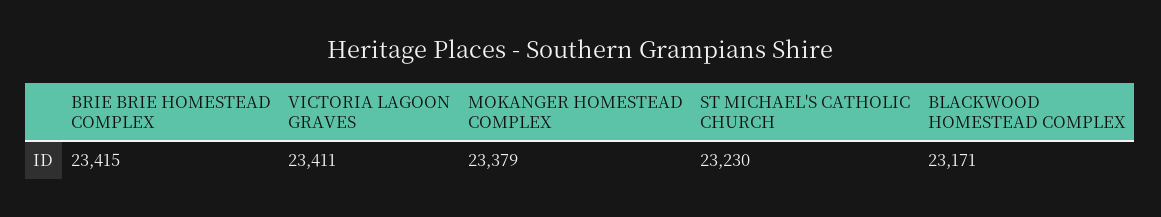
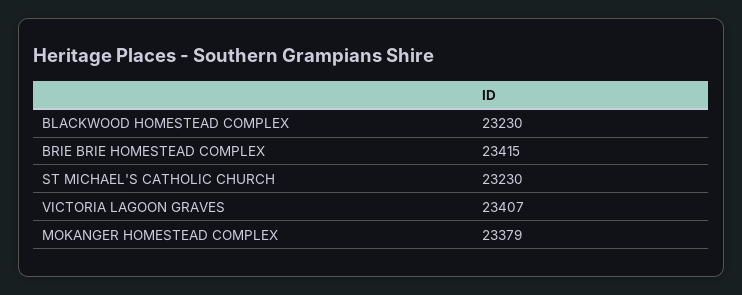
VICTORIA LAGOON GRAVES: 23411 -> 23407
BLACKWOOD HOMESTEAD COMPLEX: 23171 -> 23230

